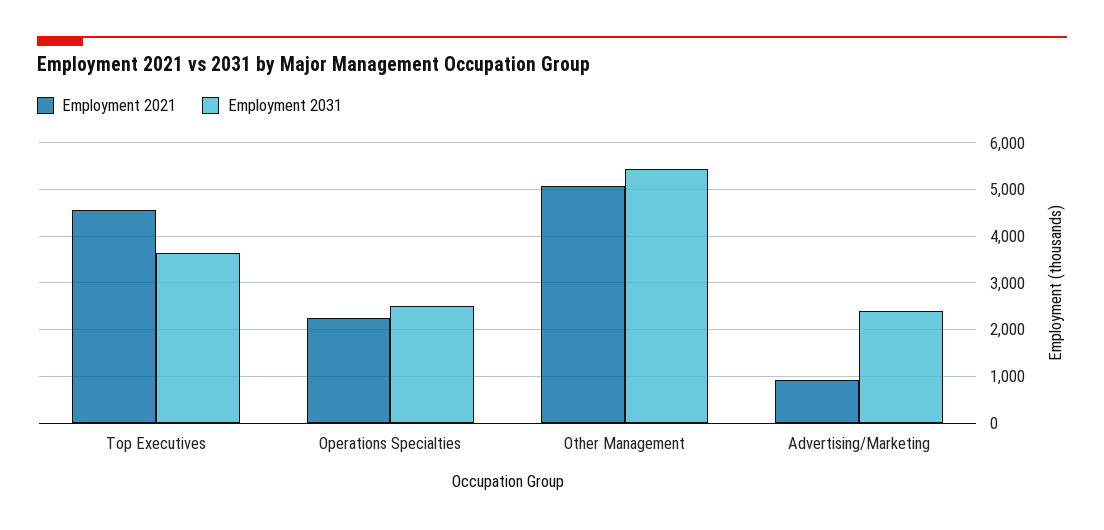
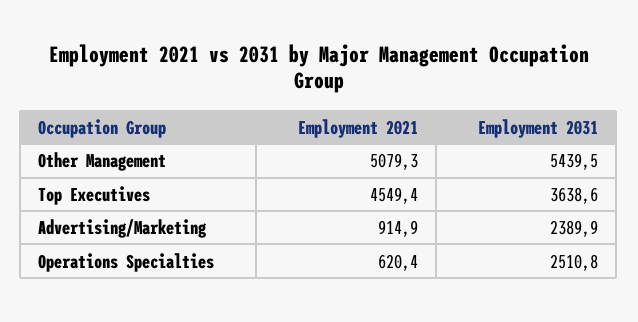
Employment 2021, Operations Specialties: 2200 -> 620.4

